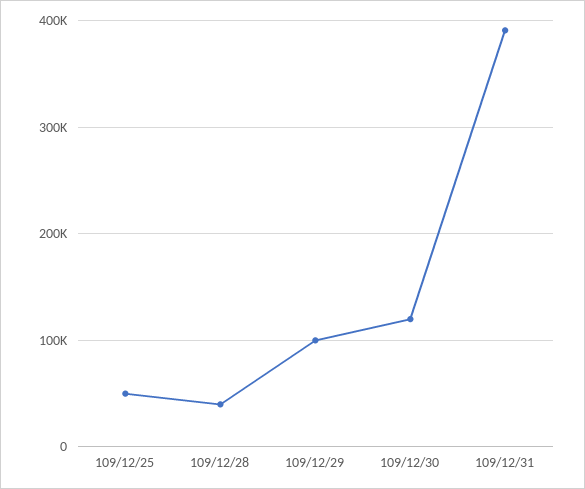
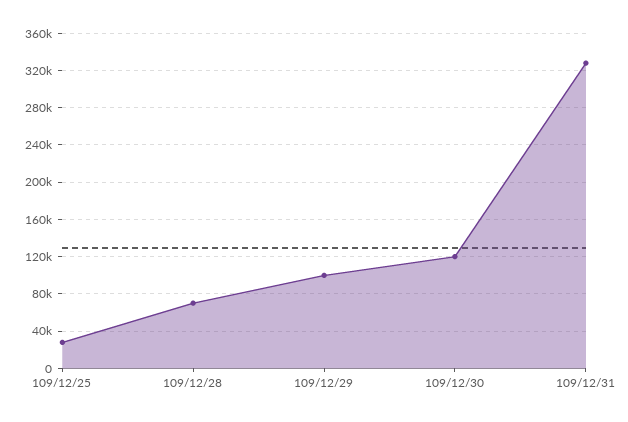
109/12/25: 50000 -> 30000
109/12/28: 40000 -> 70000
109/12/31: 390000 -> 330000

